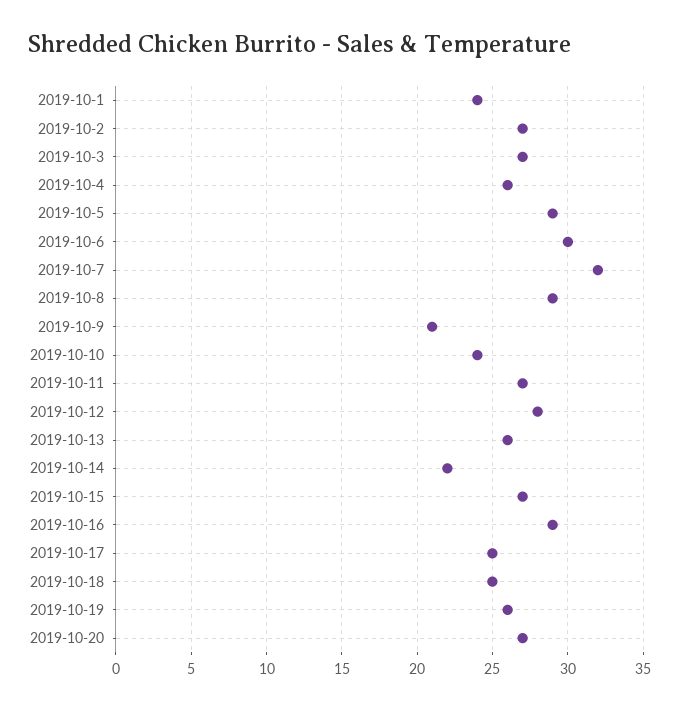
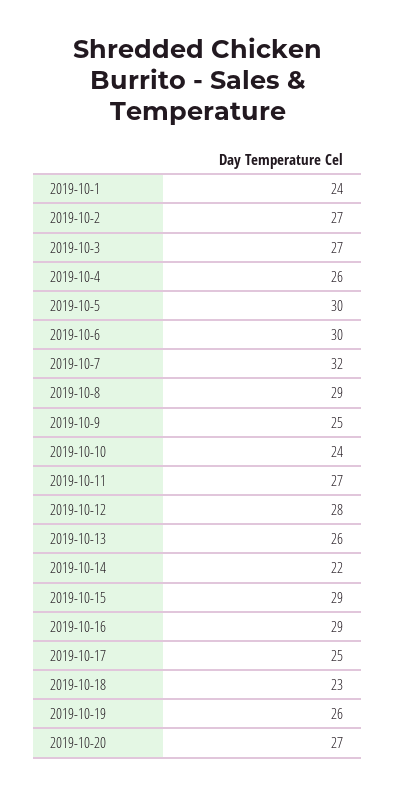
2019-10-5: 29 -> 30
2019-10-9: 21 -> 25
2019-10-15: 27 -> 29
2019-10-18: 25 -> 23

